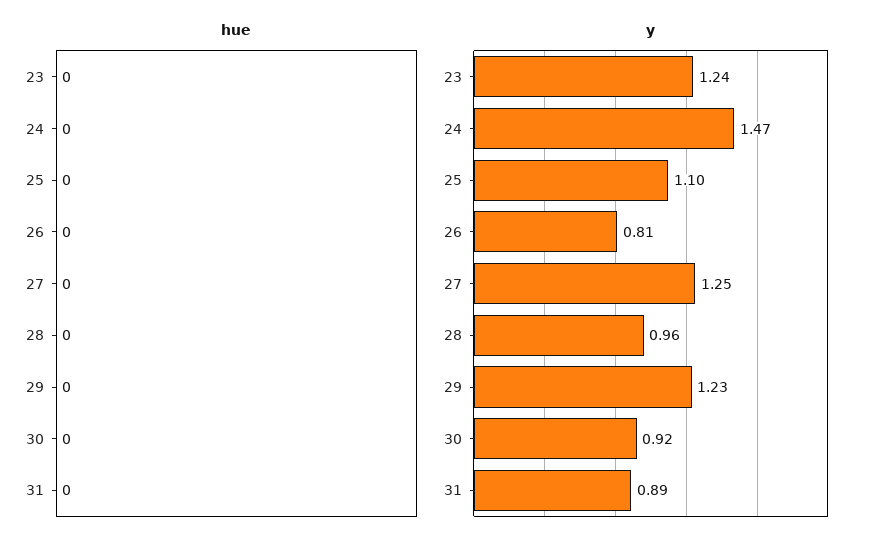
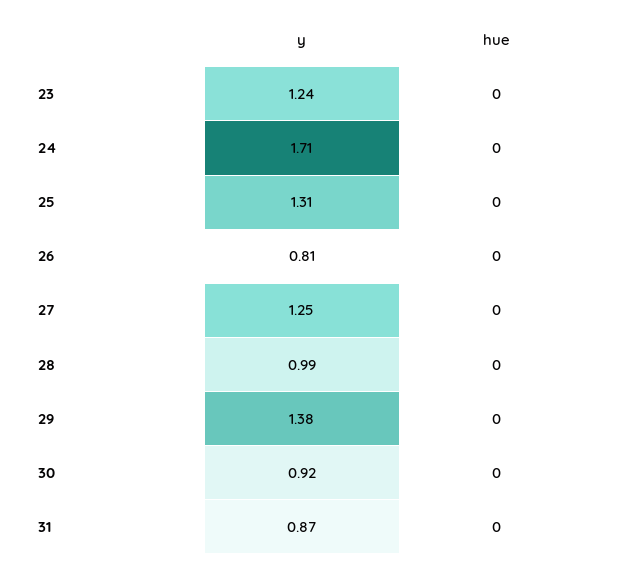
y, 24: 1.47 -> 1.71
y, 25: 1.1 -> 1.31
y, 28: 0.96 -> 0.99
y, 29: 1.23 -> 1.38
y, 31: 0.89 -> 0.87

